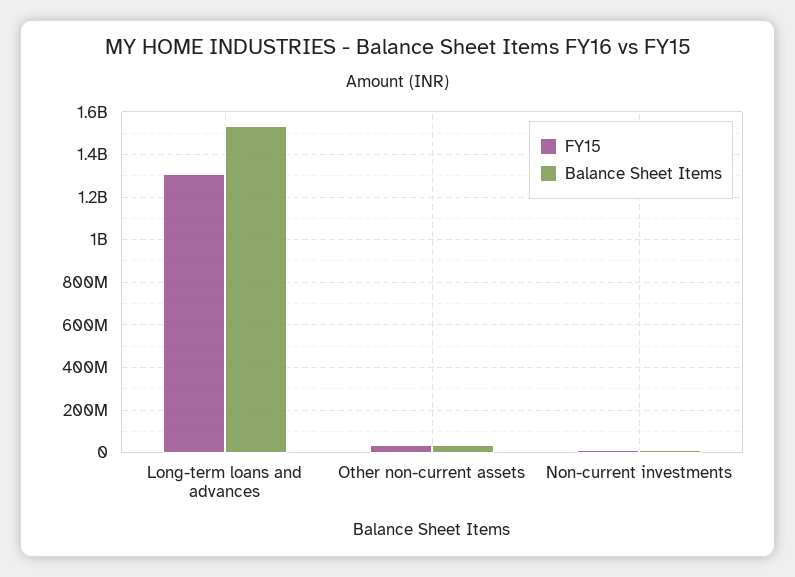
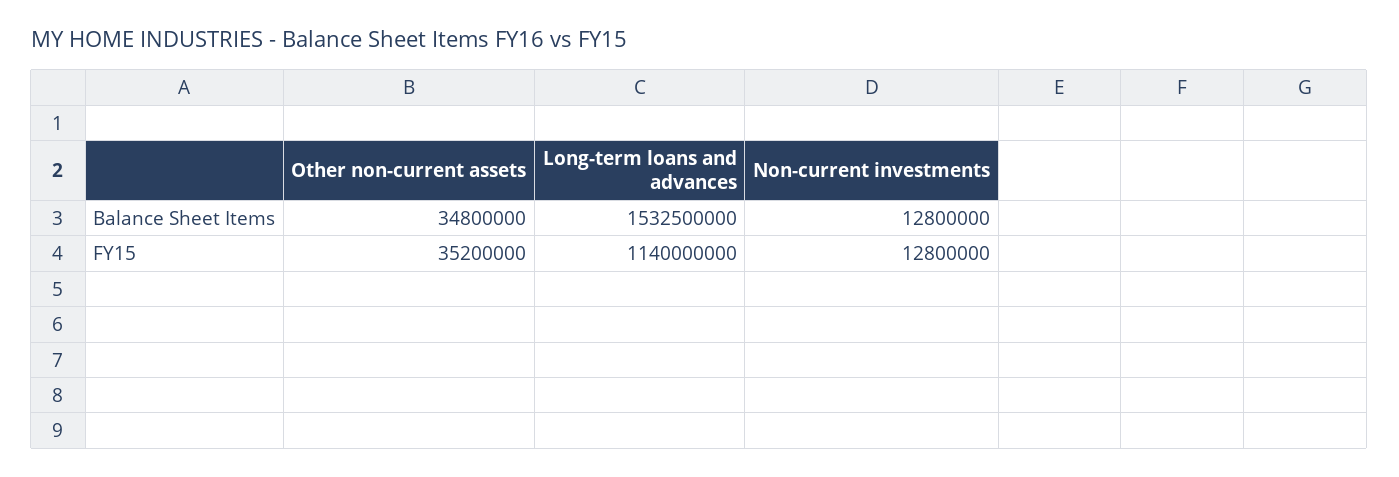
FY15, Long-term loans and advances: 1300000000 -> 1140000000

